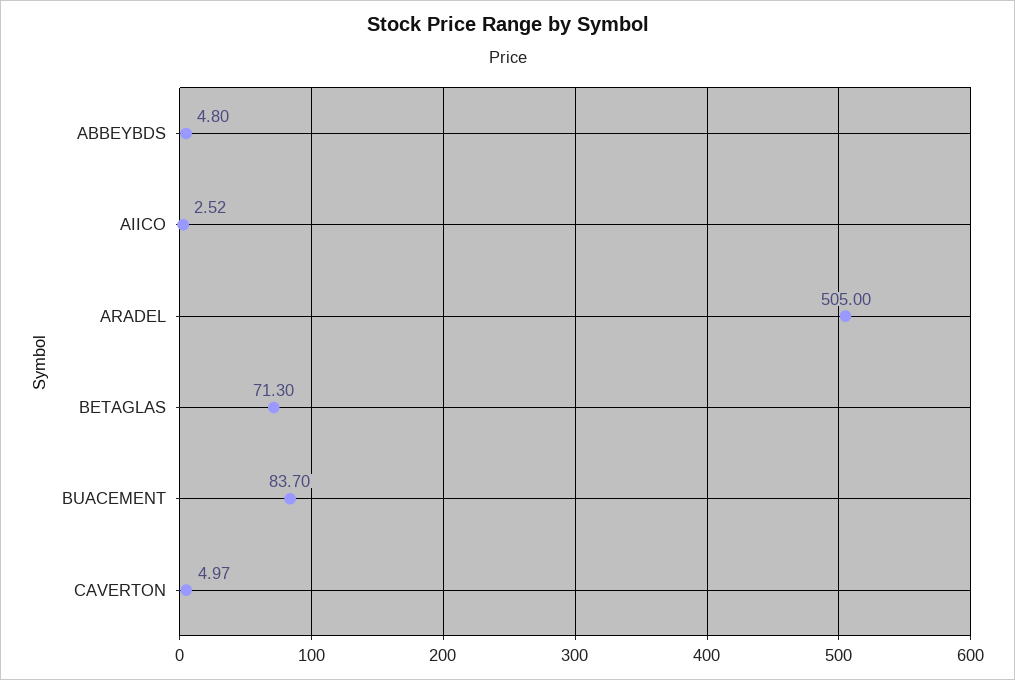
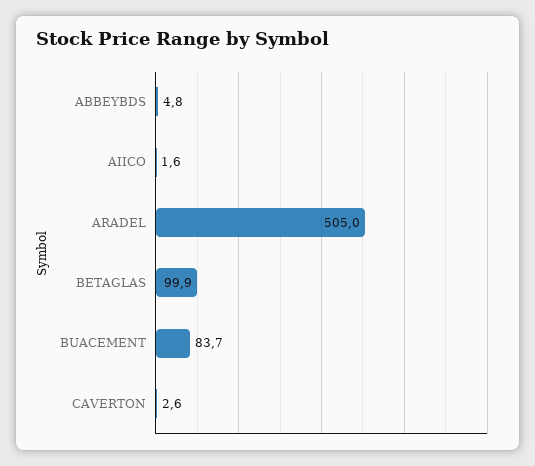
AIICO: 2.52 -> 1.6
BETAGLAS: 71.3 -> 99.9
CAVERTON: 4.97 -> 2.6

